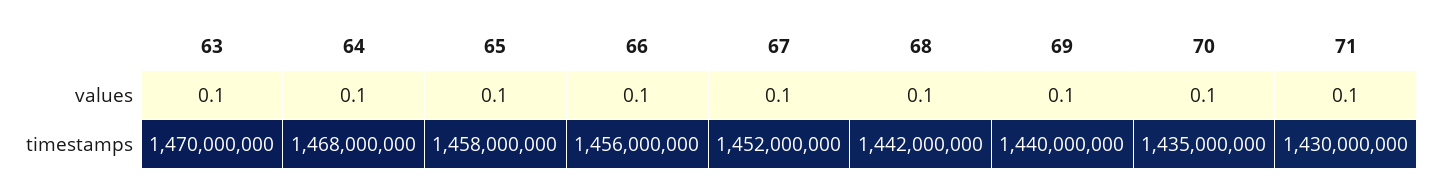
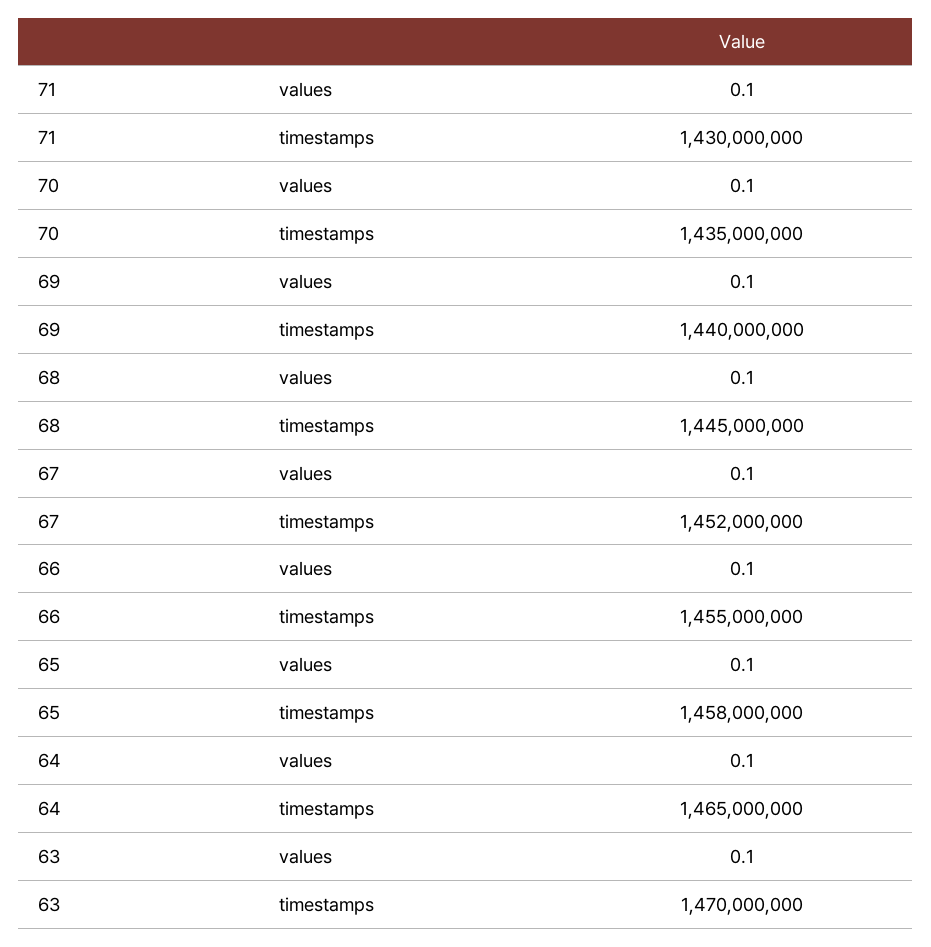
64, timestamps: 1468000000 -> 1465000000
66, timestamps: 1456000000 -> 1455000000
68, timestamps: 1442000000 -> 1445000000

